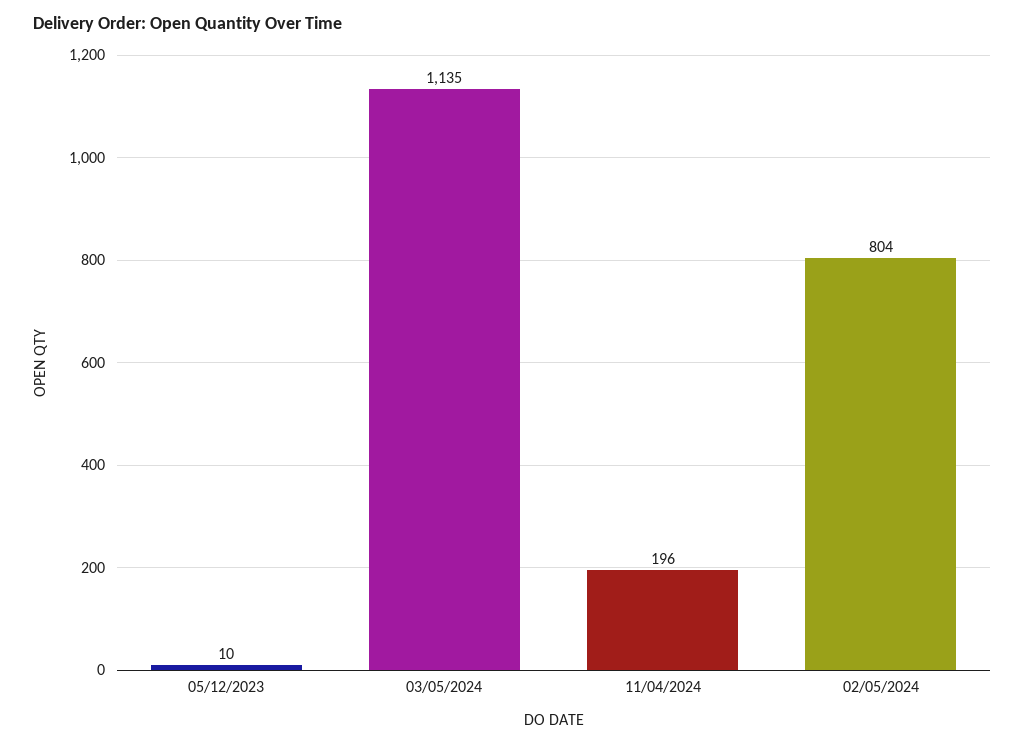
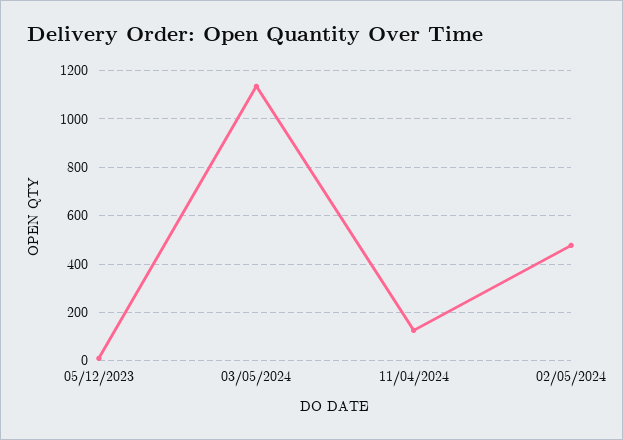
11/04/2024: 196 -> 125
02/05/2024: 804 -> 475

